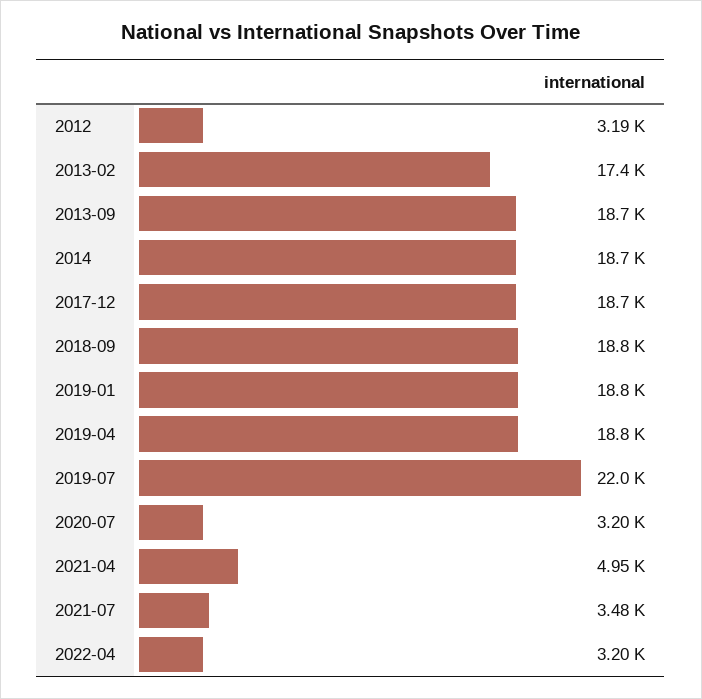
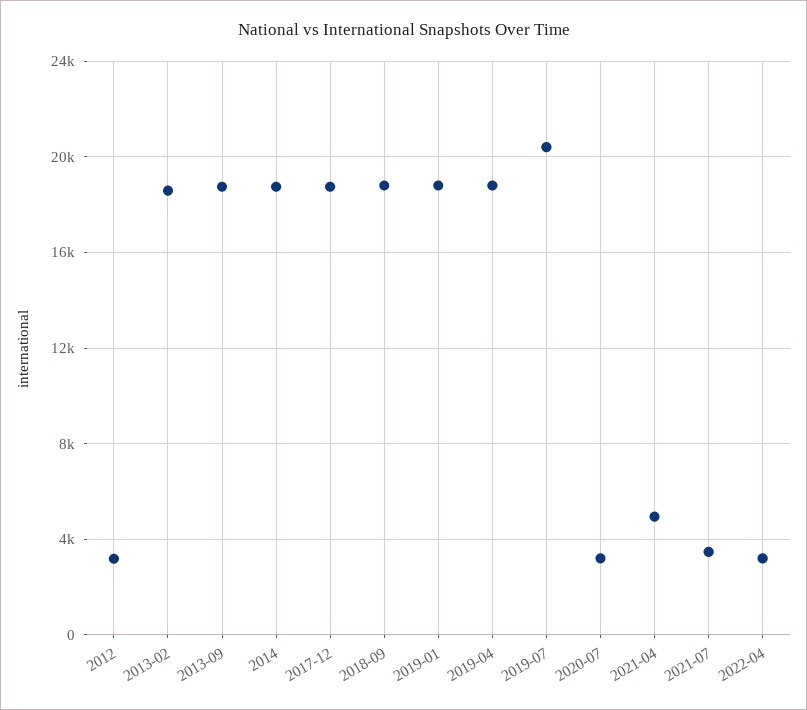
2013-02: 17400 -> 18500
2019-07: 22000 -> 20500

